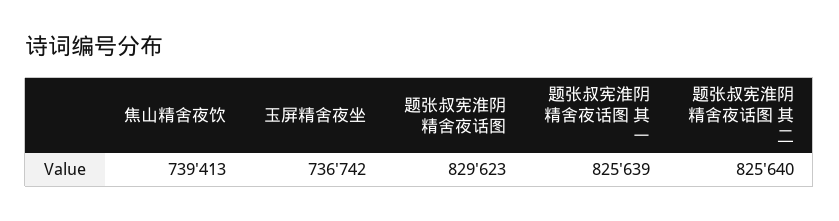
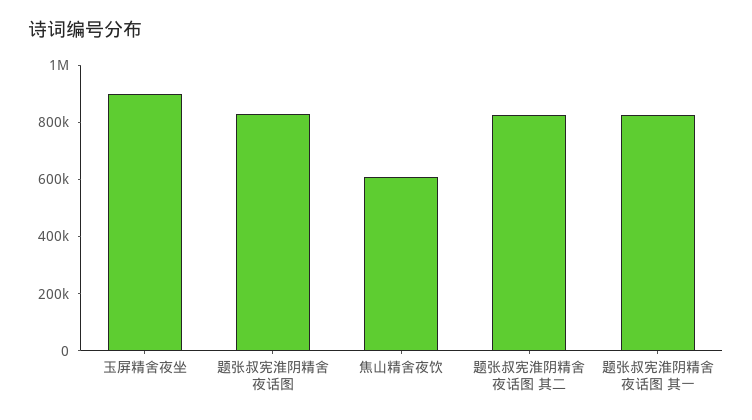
焦山精舍夜饮: 739413 -> 600000
玉屏精舍夜坐: 736742 -> 900000

